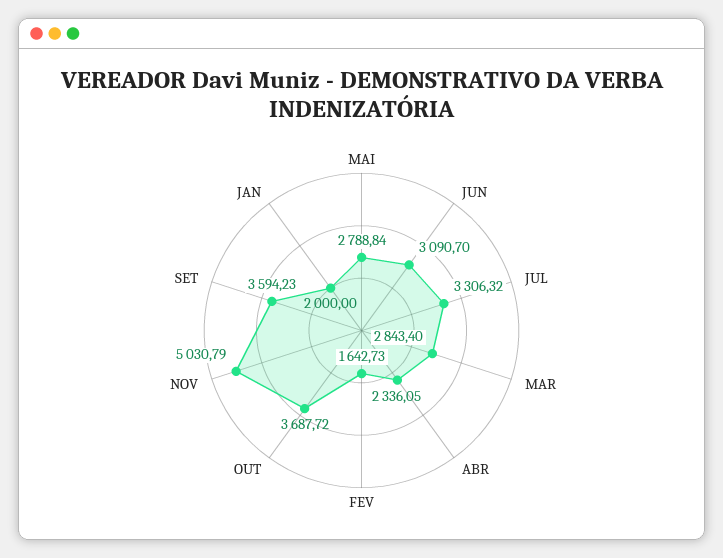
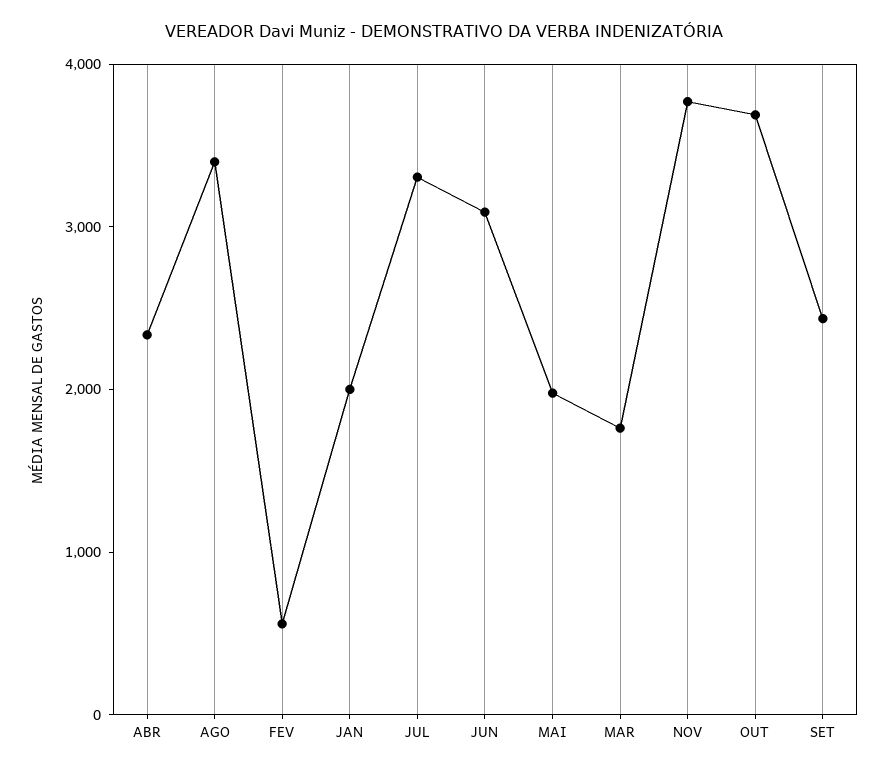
MAI: 2788.84 -> 2000
MAR: 2843.4 -> 1800
FEV: 1642.73 -> 600
NOV: 5030.79 -> 3800
SET: 3594.23 -> 2400
AGO: none -> 3400

